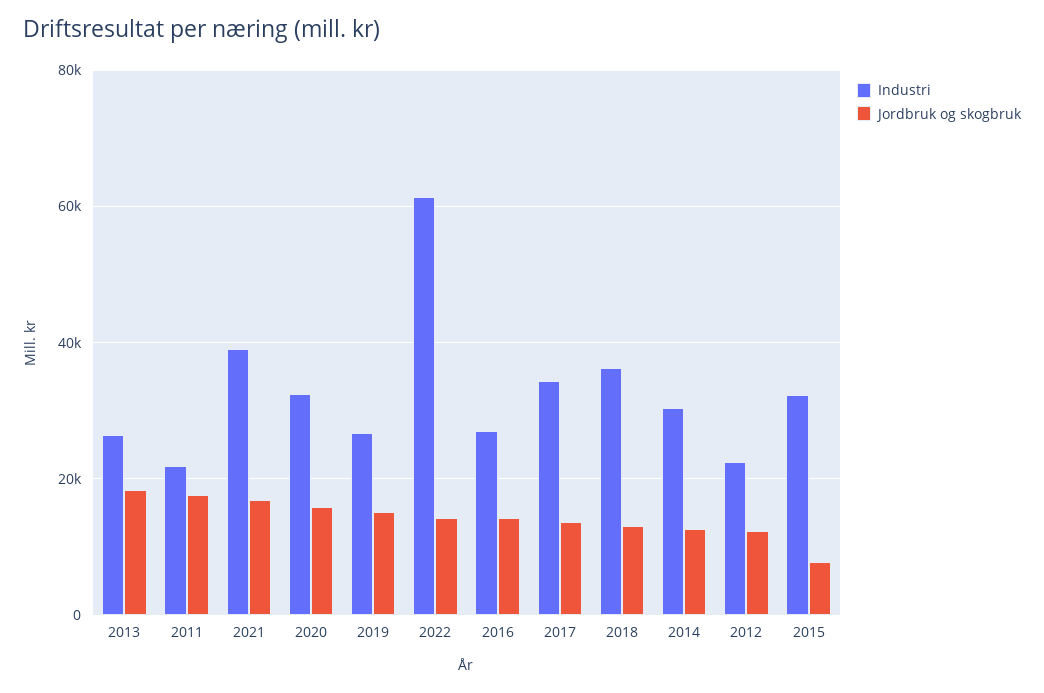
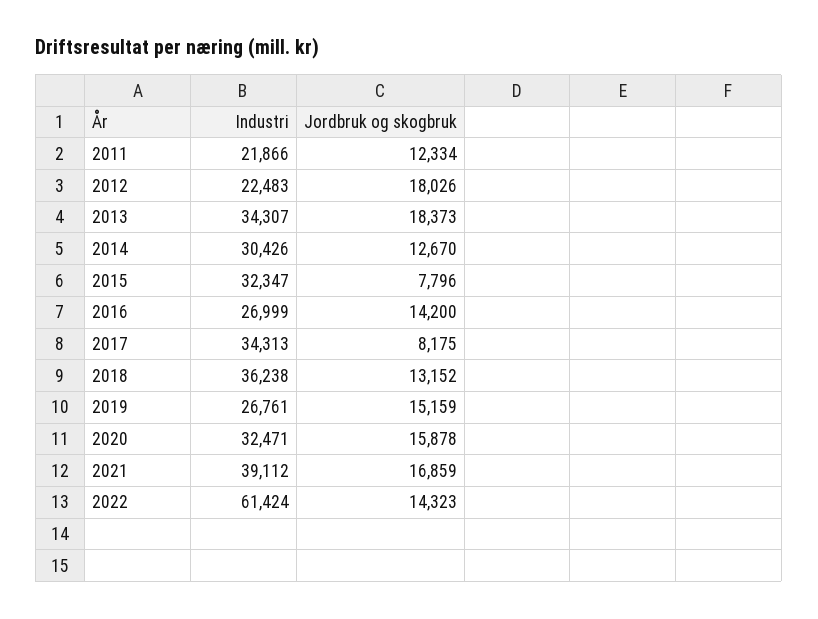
Industri, 2013: 26000 -> 34307
Jordbruk og skogbruk, 2011: 18000 -> 12334
Jordbruk og skogbruk, 2017: 14000 -> 8175
Jordbruk og skogbruk, 2012: 12000 -> 18026

